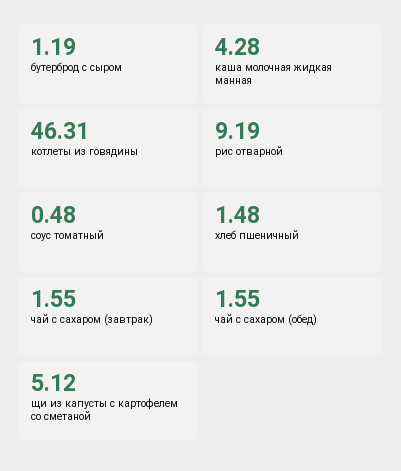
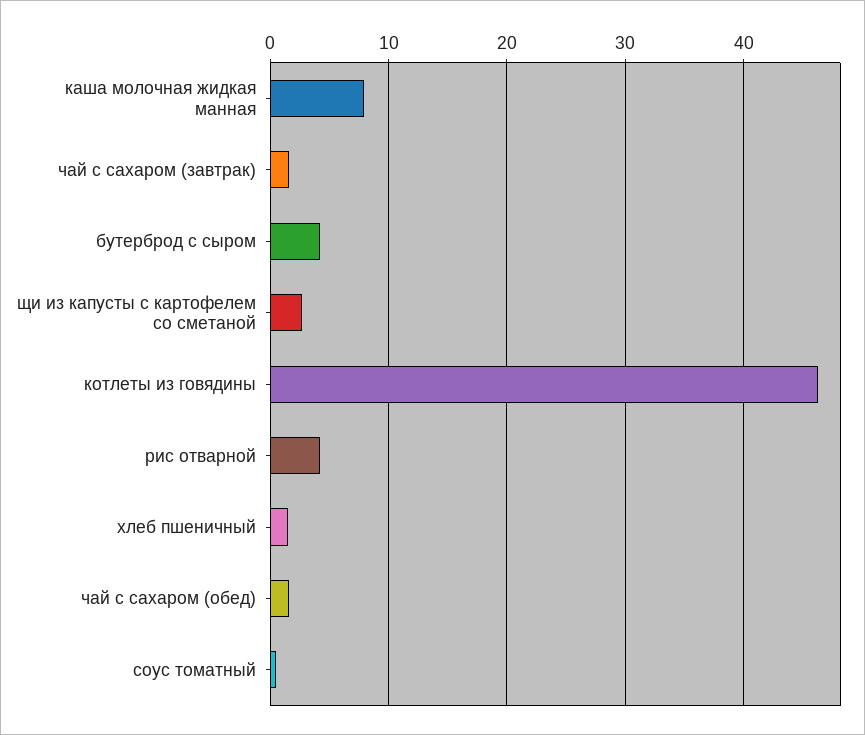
бутерброд с сыром: 1.19 -> 4
каша молочная жидкая манная: 4.28 -> 8
рис отварной: 9.19 -> 4
щи из капусты с картофелем со сметаной: 5.12 -> 3

